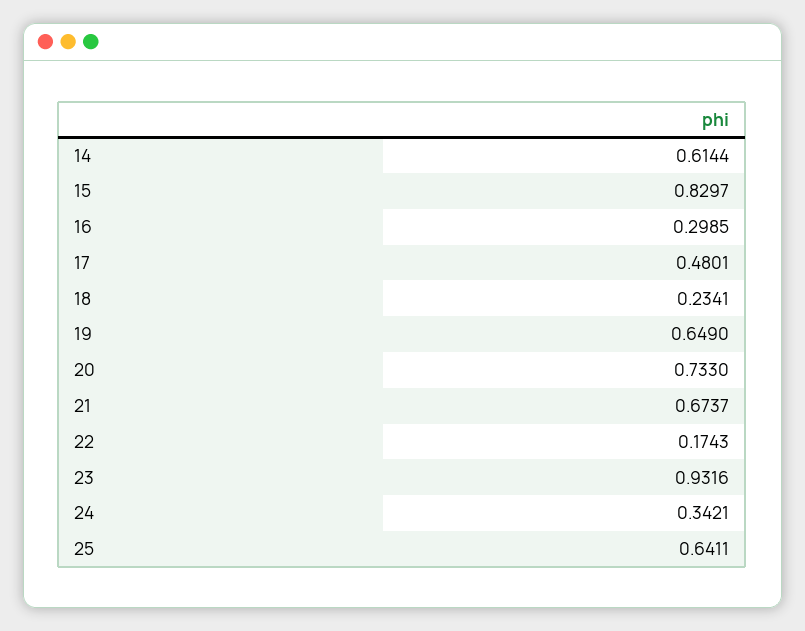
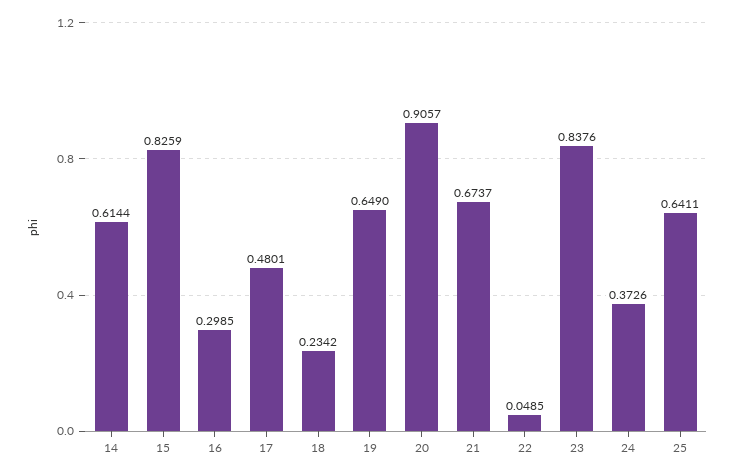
15: 0.8297 -> 0.8259
18: 0.2341 -> 0.2342
20: 0.733 -> 0.9057
22: 0.1743 -> 0.0485
23: 0.9316 -> 0.8376
24: 0.3421 -> 0.3726

